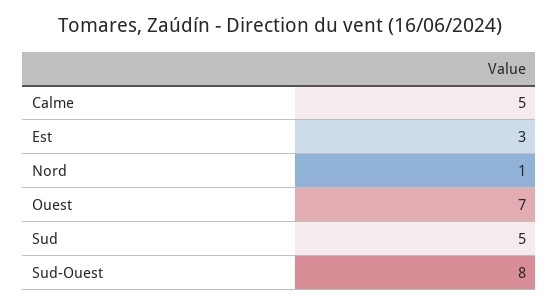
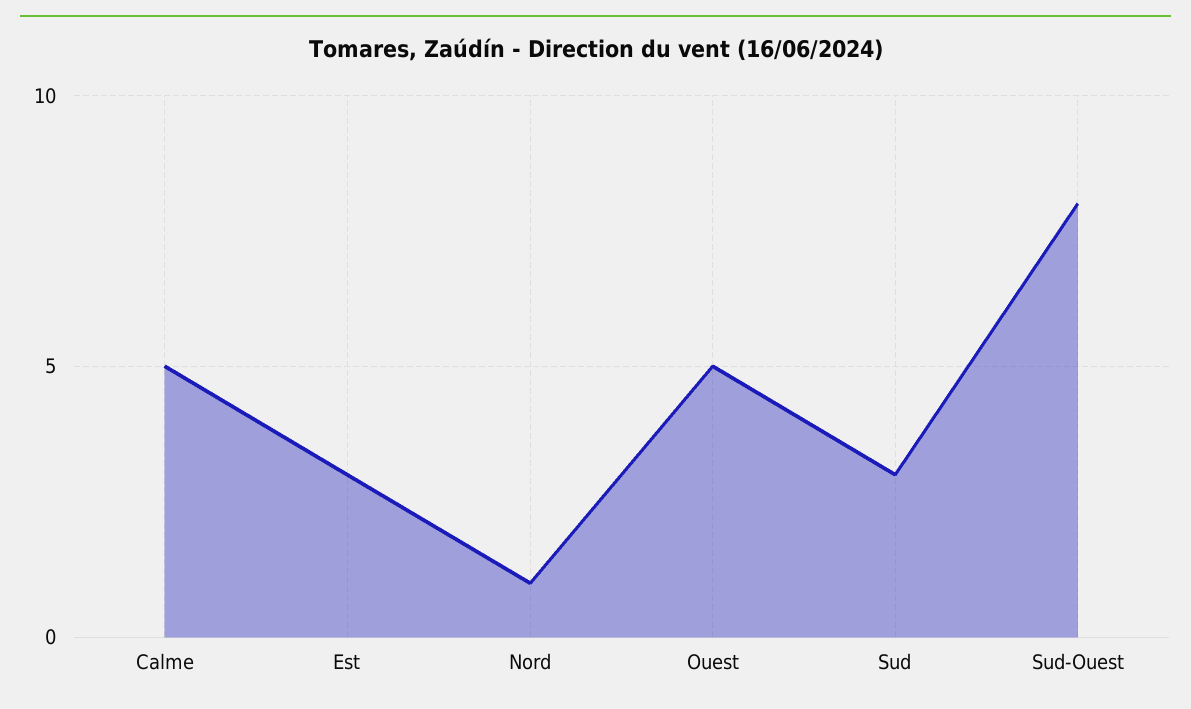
Ouest: 7 -> 5
Sud: 5 -> 3

